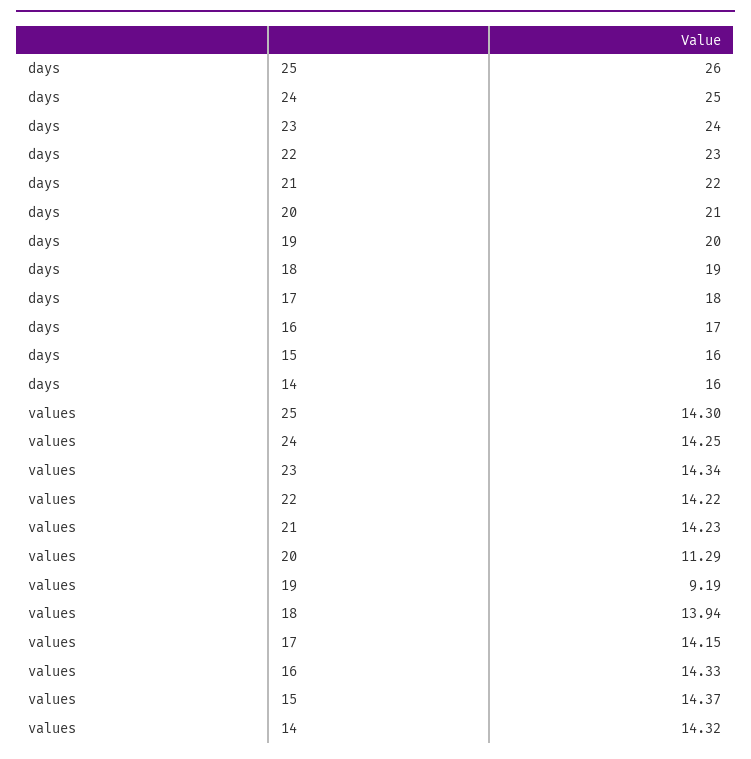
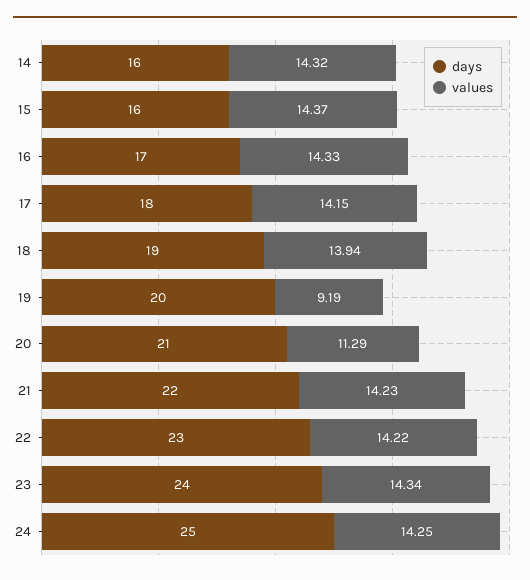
days, 25: 26 -> none
values, 25: 14.3 -> none

